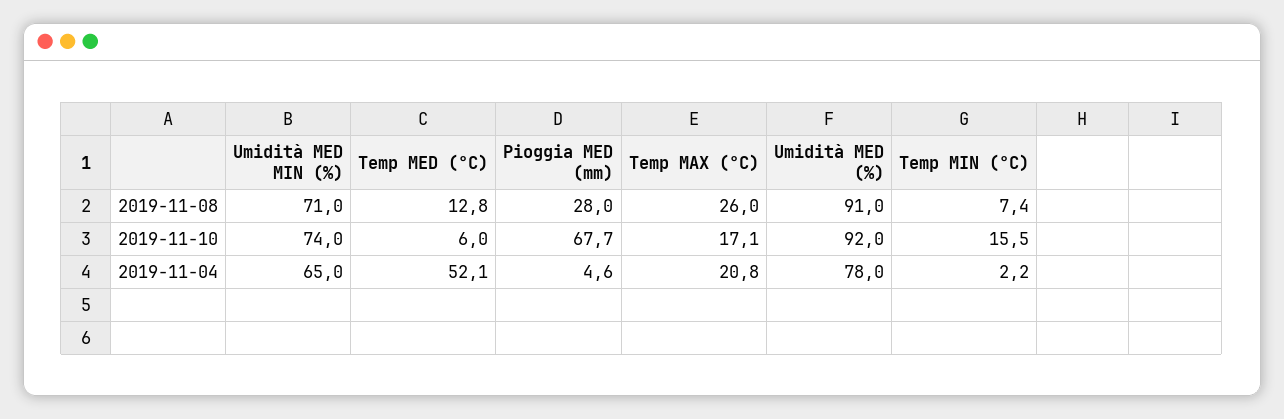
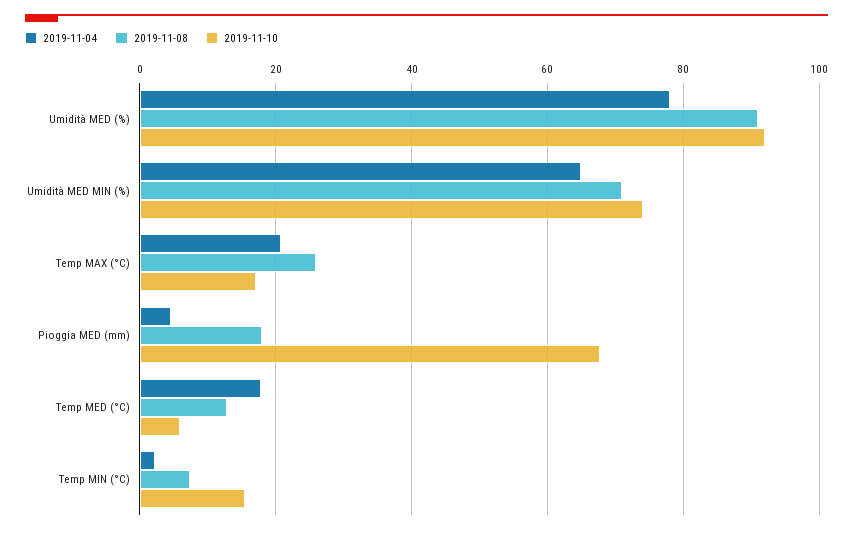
2019-11-08, Pioggia MED (mm): 28 -> 18
2019-11-04, Temp MED (°C): 52.1 -> 18

